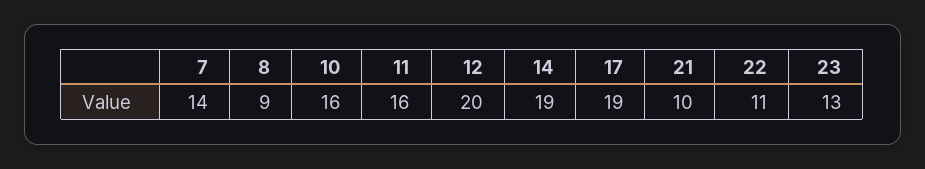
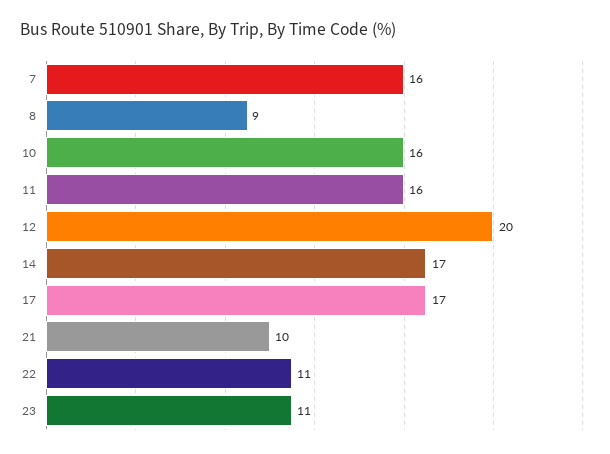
7: 14 -> 16
14: 19 -> 17
17: 19 -> 17
23: 13 -> 11

